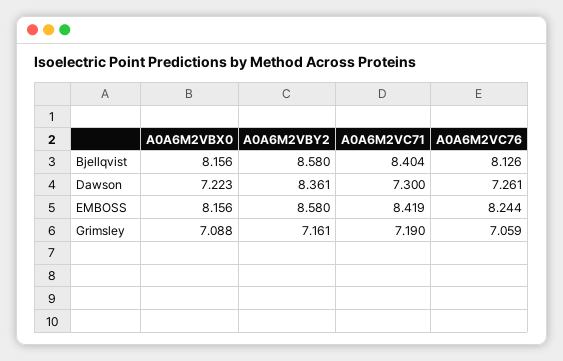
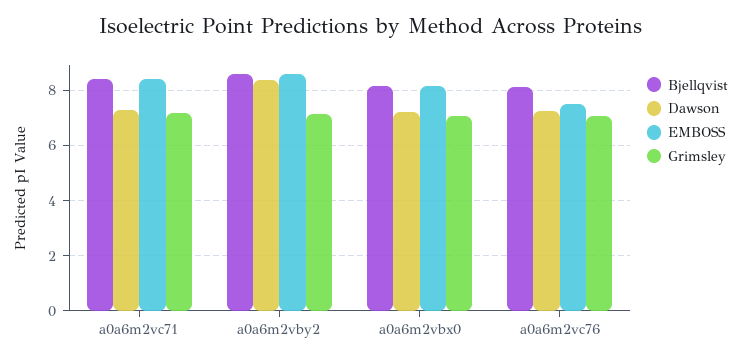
EMBOSS, A0A6M2VC76: 8.244 -> 7.5

